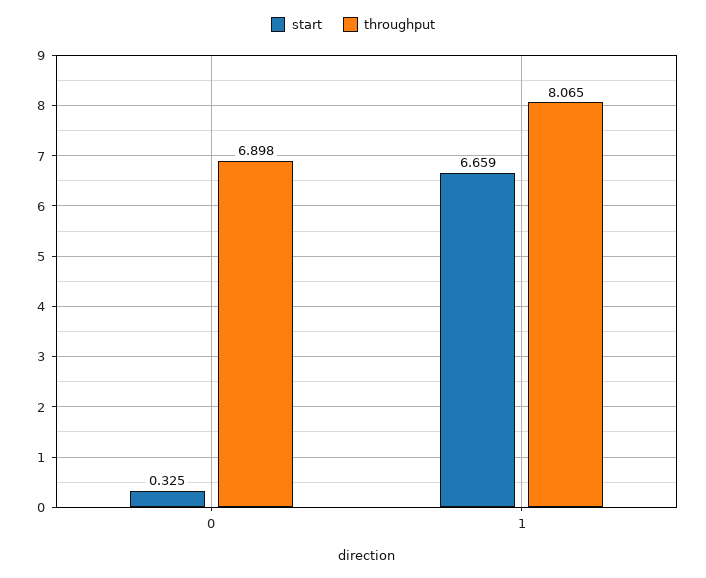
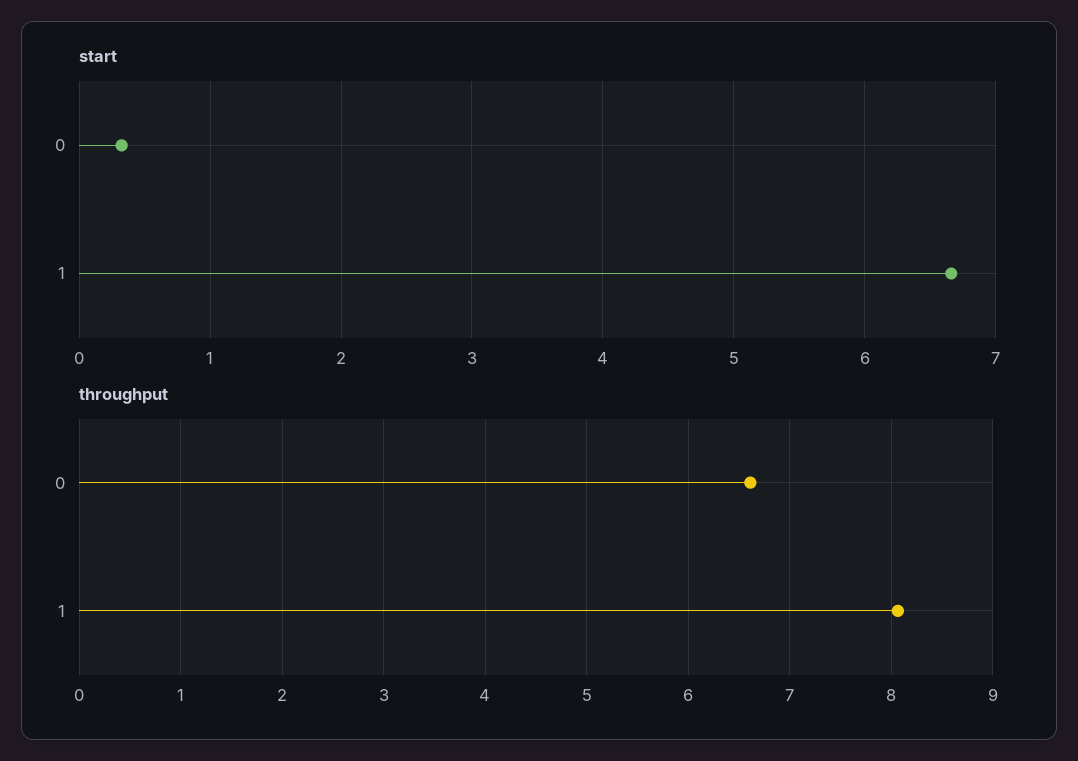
throughput, 0: 6.898 -> 6.6

